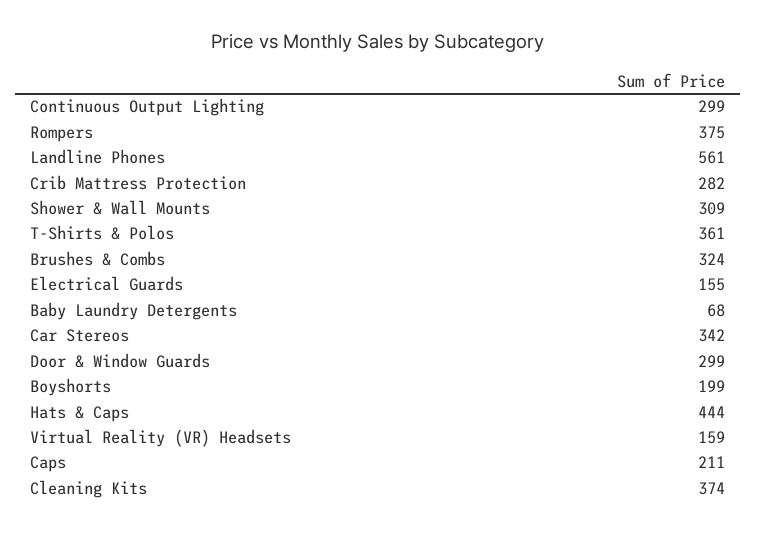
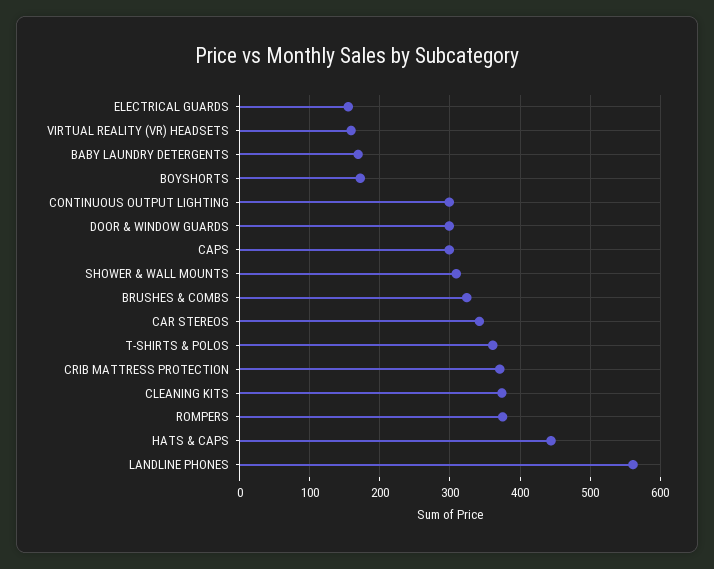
Crib Mattress Protection: 282 -> 370
Baby Laundry Detergents: 68 -> 170
Boyshorts: 199 -> 170
Caps: 211 -> 300

